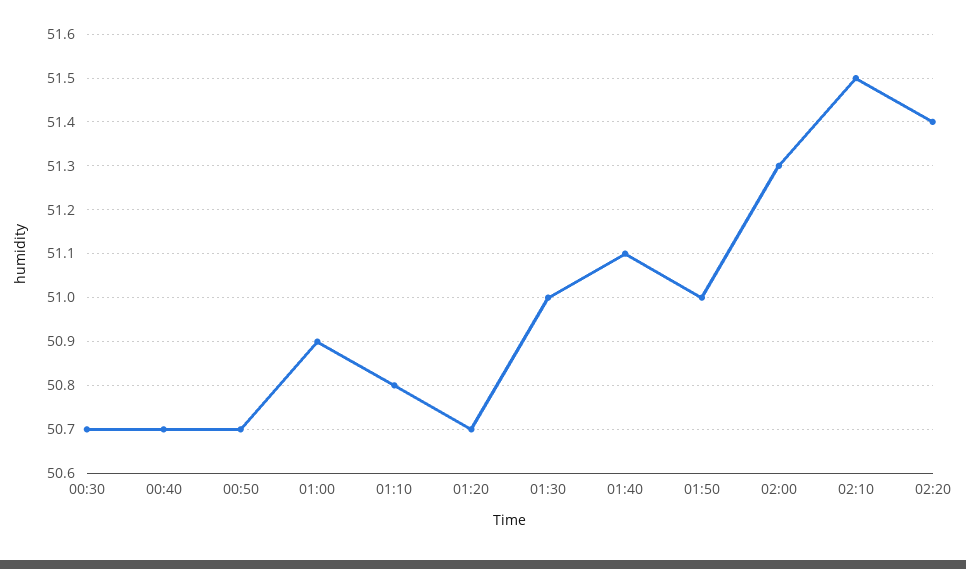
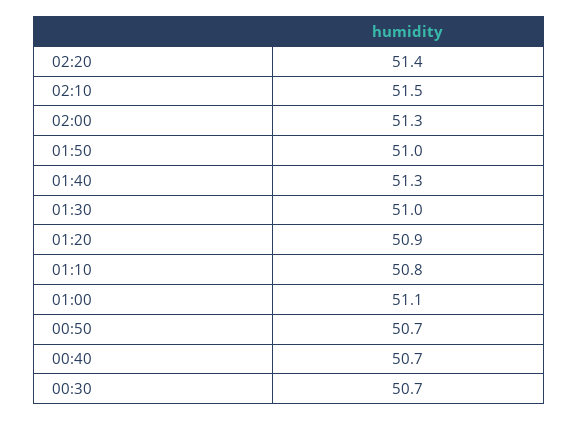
01:00: 50.9 -> 51.1
01:20: 50.7 -> 50.9
01:40: 51.1 -> 51.3

